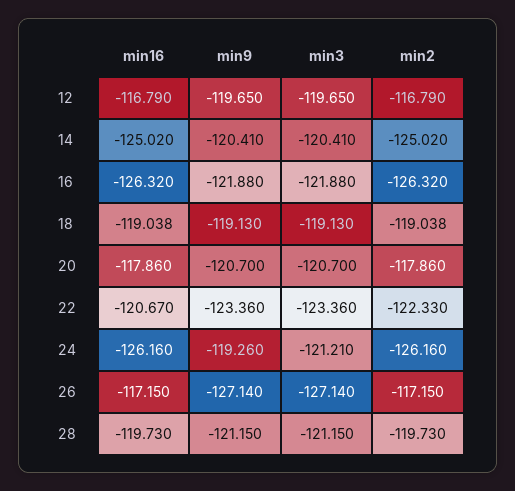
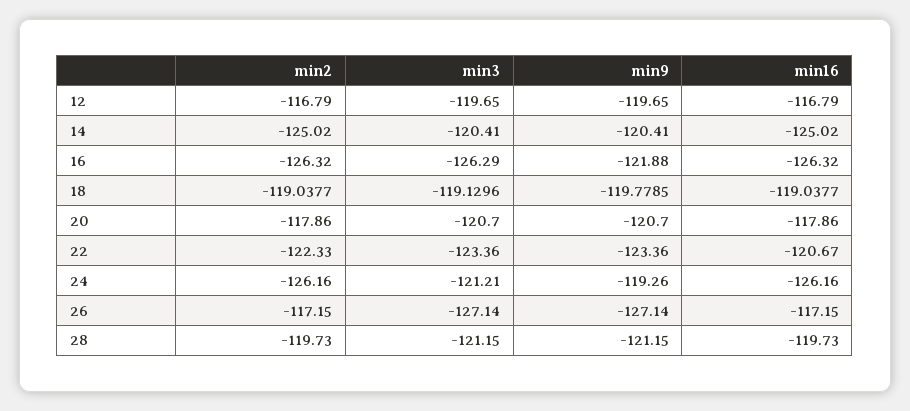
min3, 16: -121.88 -> -126.29
min9, 18: -119.13 -> -119.7785

